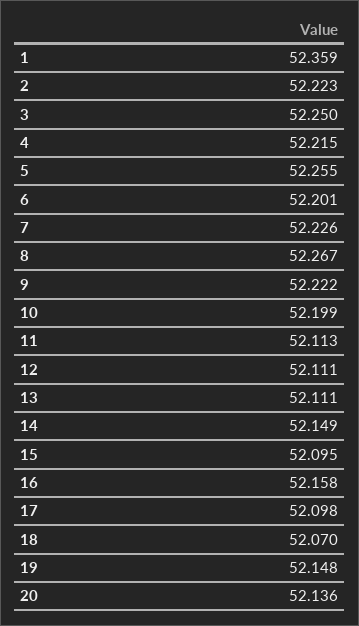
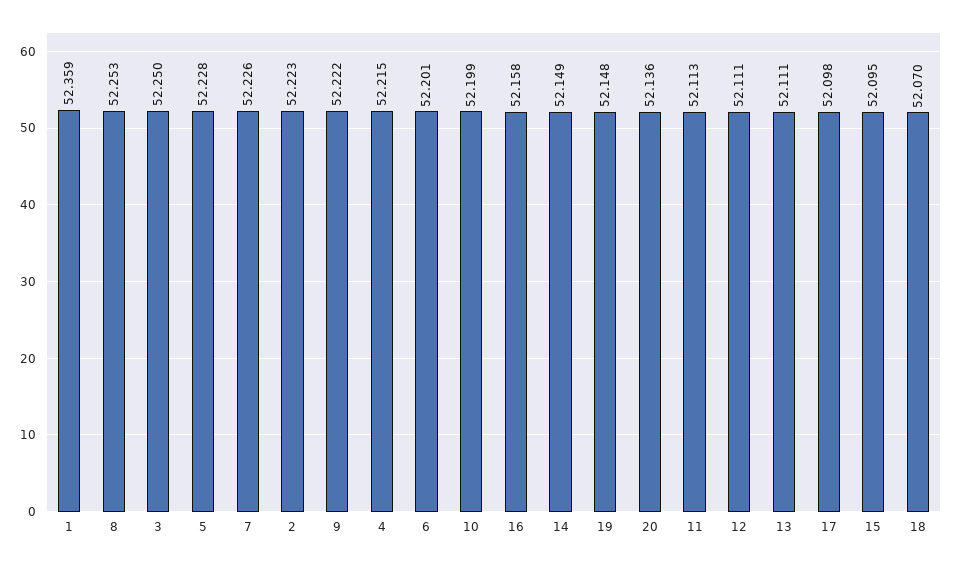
5: 52.255 -> 52.228
8: 52.267 -> 52.253

